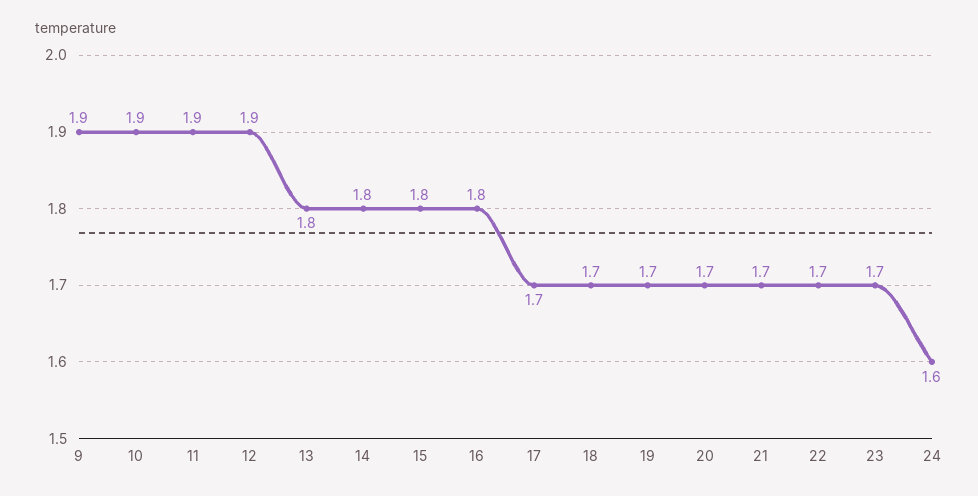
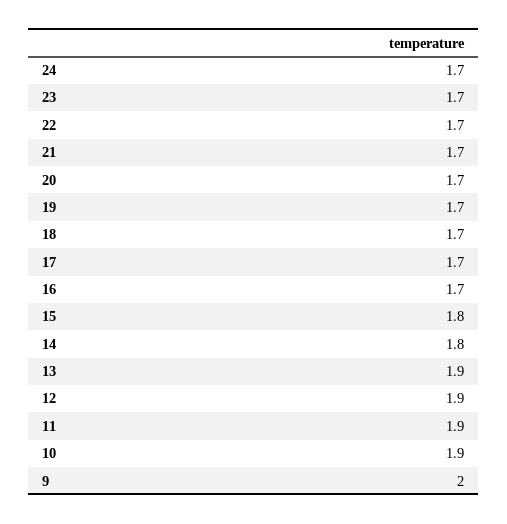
9: 1.9 -> 2
13: 1.8 -> 1.9
16: 1.8 -> 1.7
24: 1.6 -> 1.7

